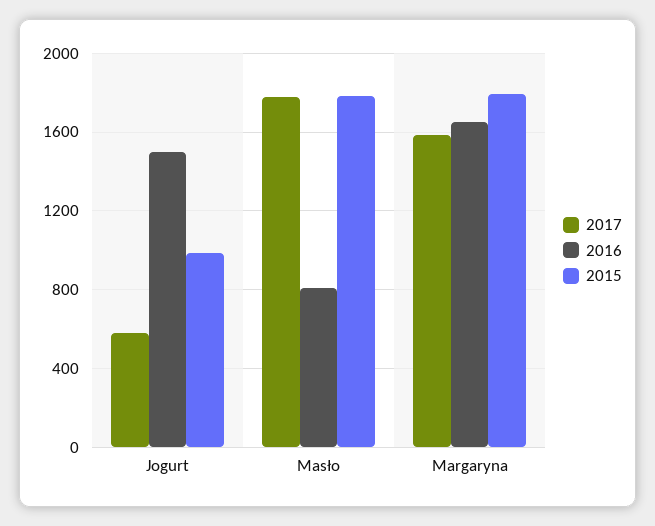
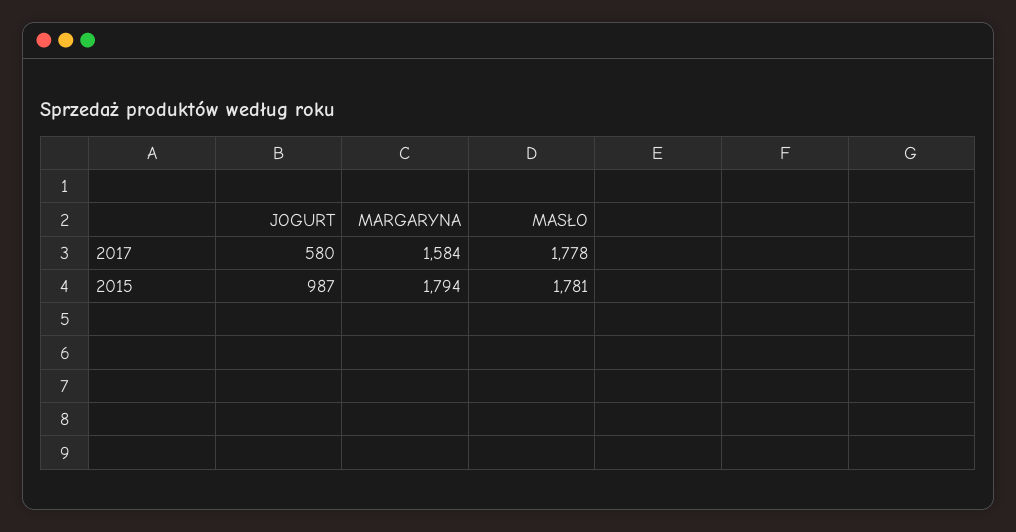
2016, Jogurt: 1500 -> none
2016, Masło: 800 -> none
2016, Margaryna: 1650 -> none

